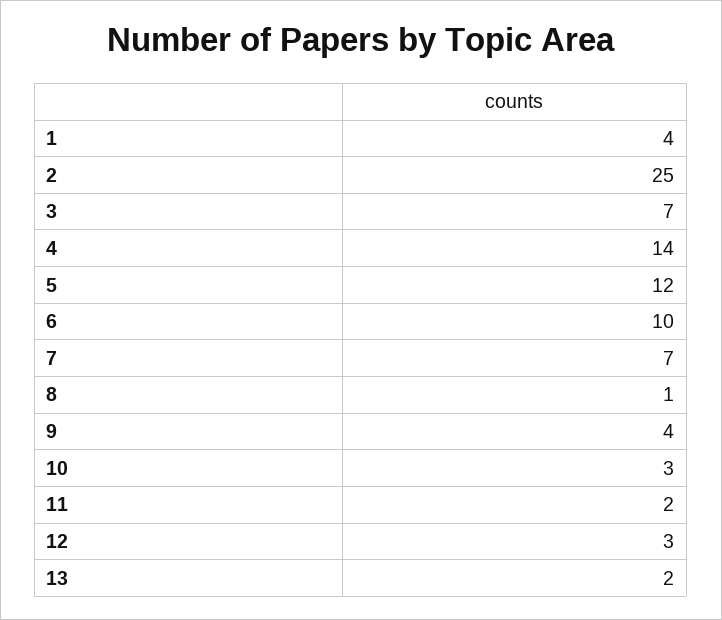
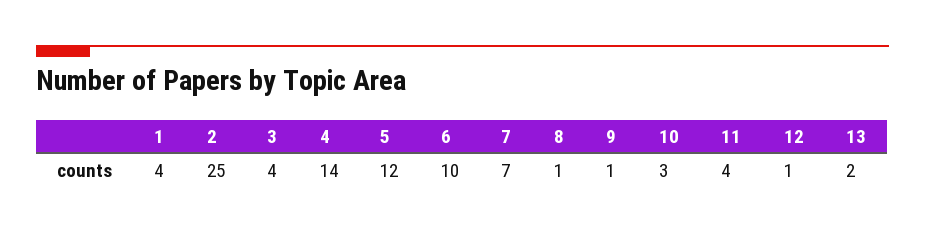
3: 7 -> 4
9: 4 -> 1
11: 2 -> 4
12: 3 -> 1

